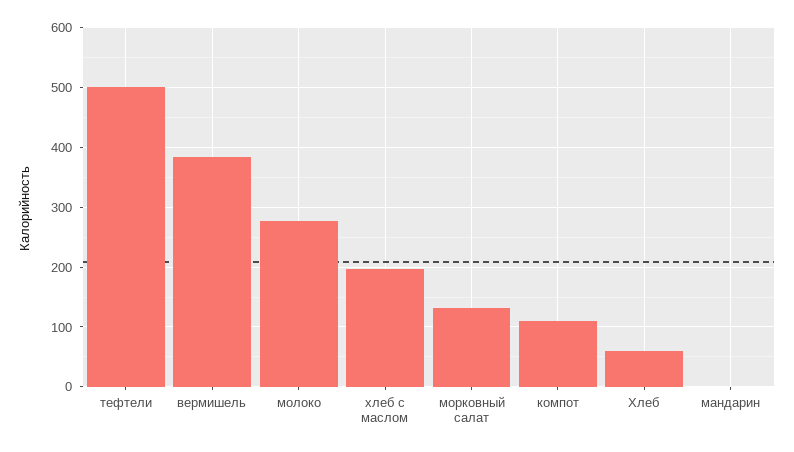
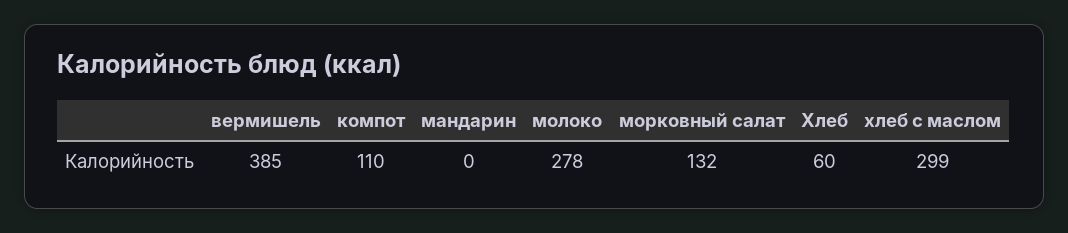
тефтели: 500 -> none
хлеб с маслом: 200 -> 299

